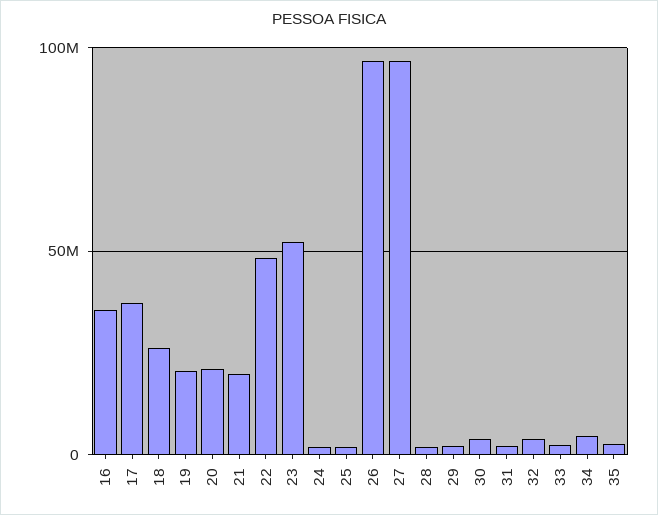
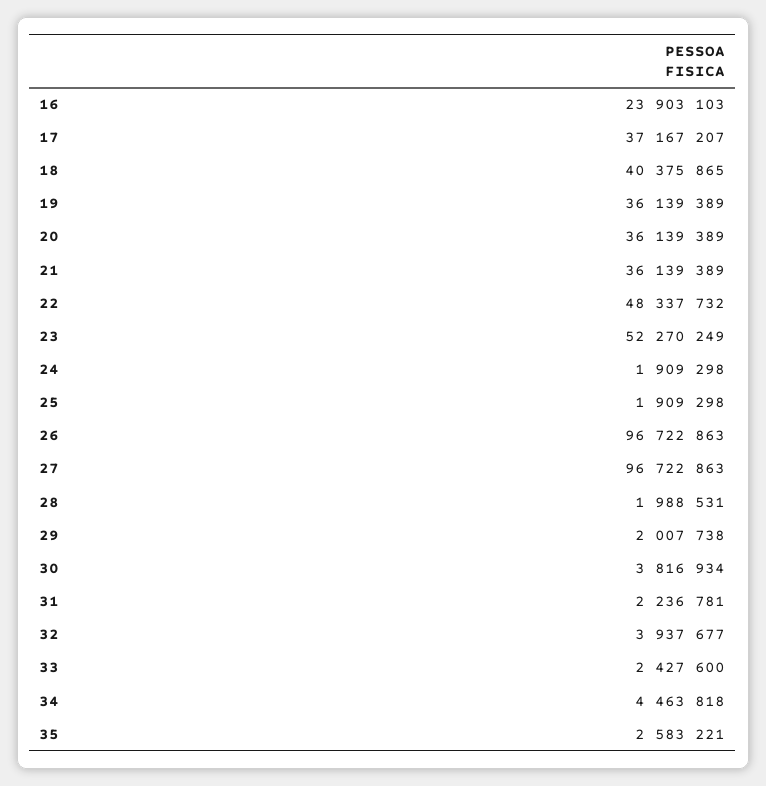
16: 35000000 -> 23903103
18: 25000000 -> 40375865
19: 20000000 -> 36139389
20: 20000000 -> 36139389
21: 20000000 -> 36139389

